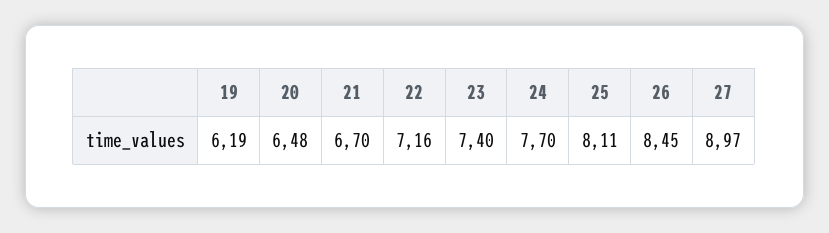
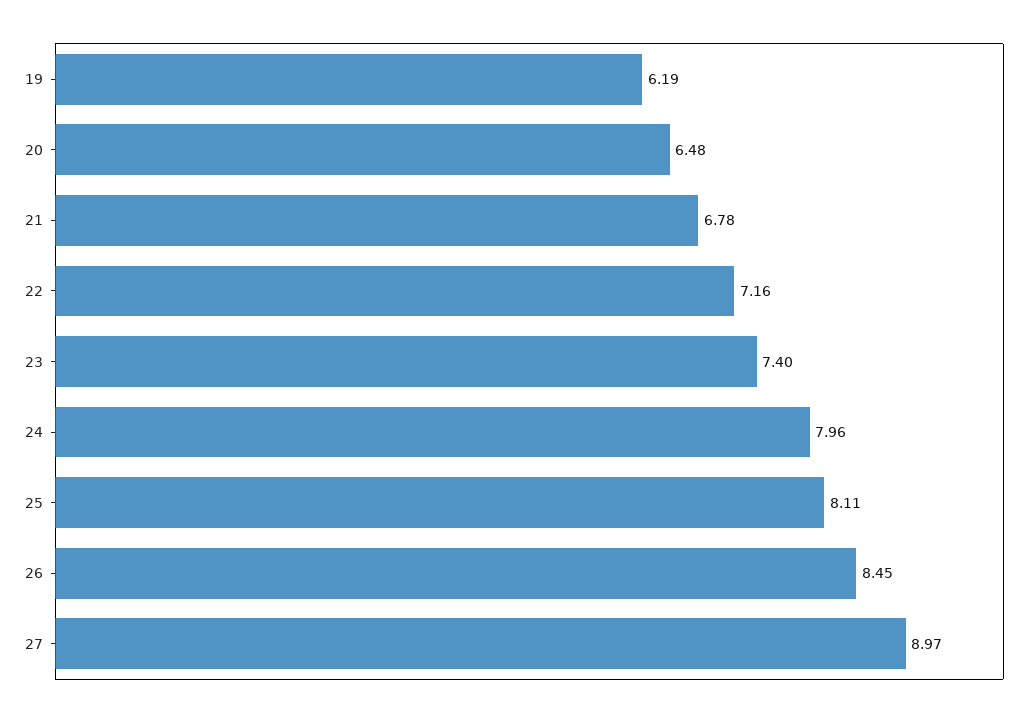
21: 6.7 -> 6.78
24: 7.7 -> 7.96

